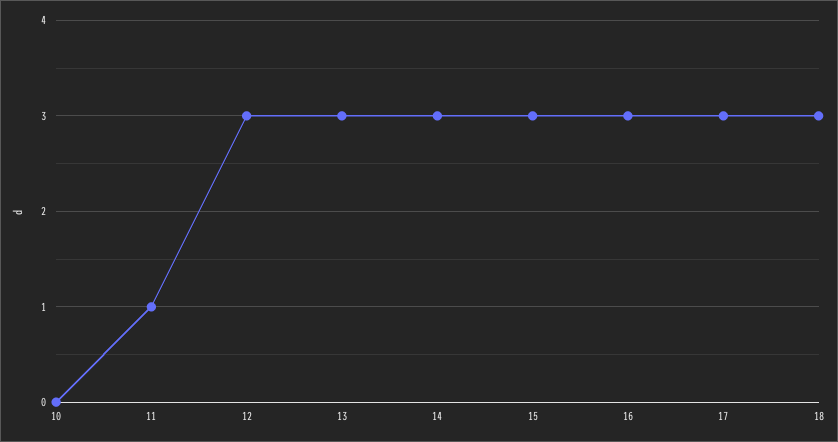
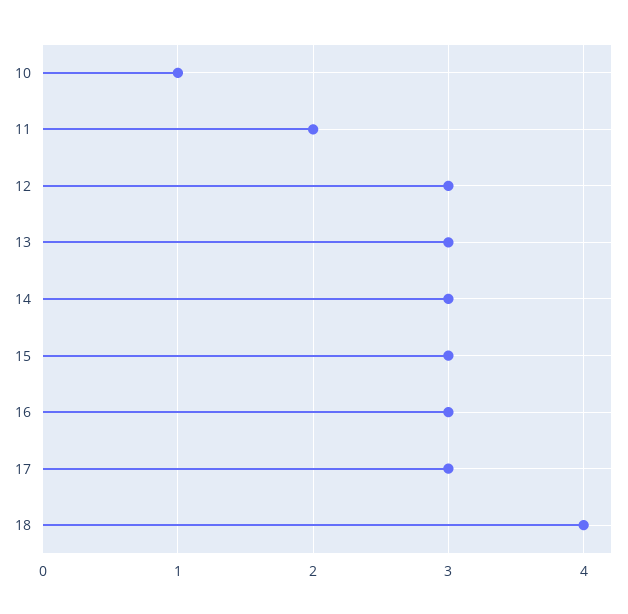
10: 0 -> 1
11: 1 -> 2
18: 3 -> 4

